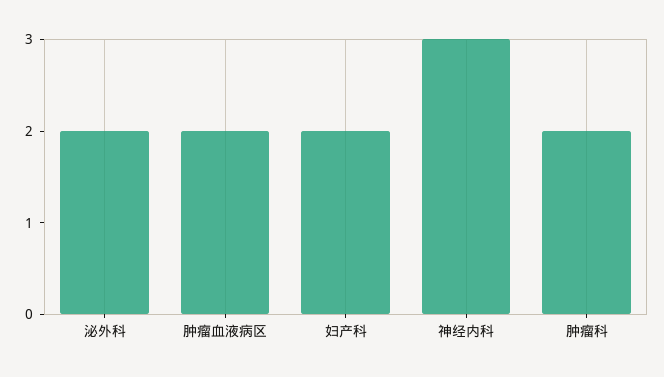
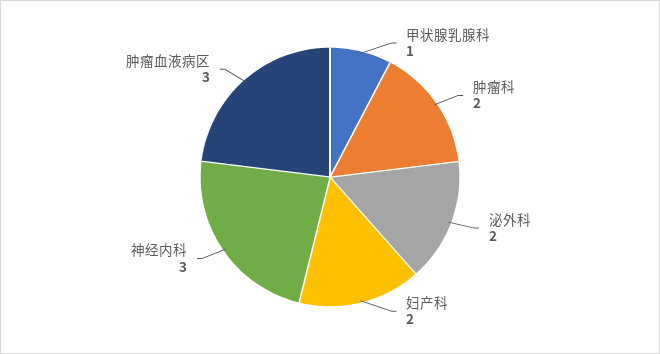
肿瘤血液病区: 2 -> 3
甲状腺乳腺科: none -> 1

